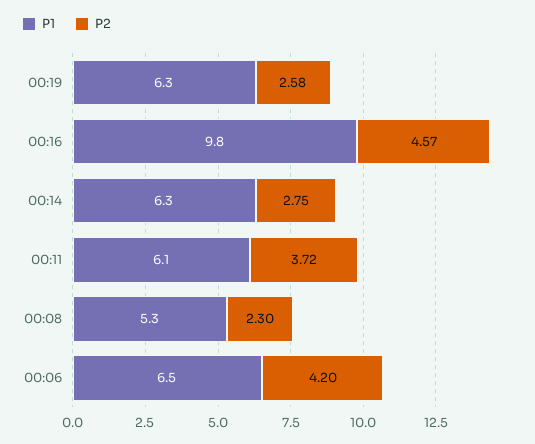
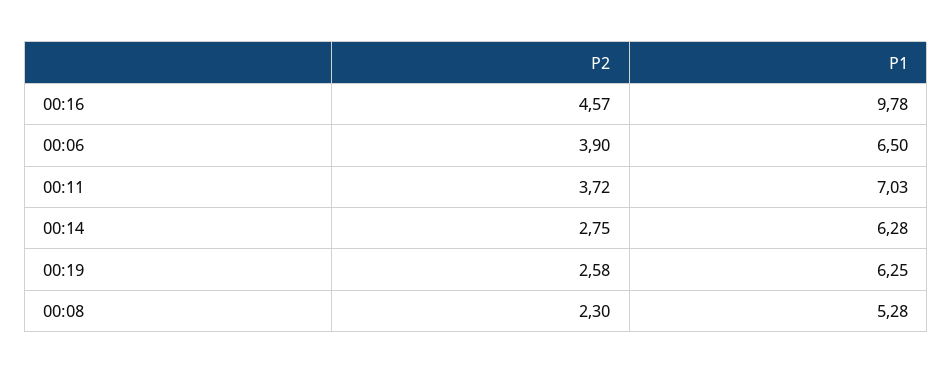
P1, 00:11: 6.1 -> 7.03
P2, 00:06: 4.2 -> 3.9

